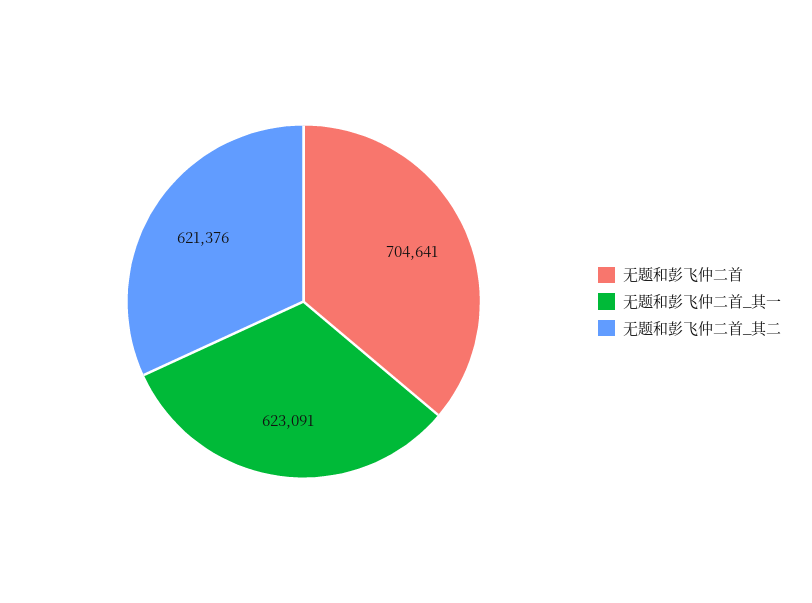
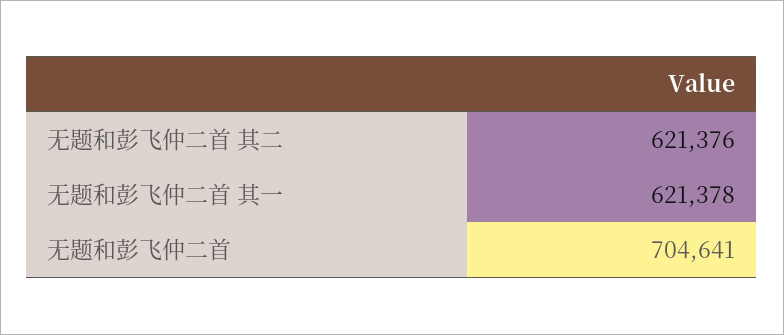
无题和彭飞仲二首_其一: 623091 -> 621378

